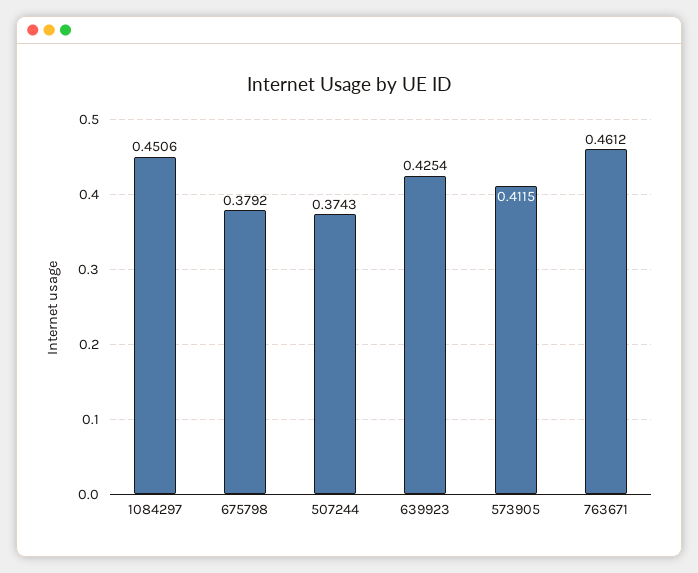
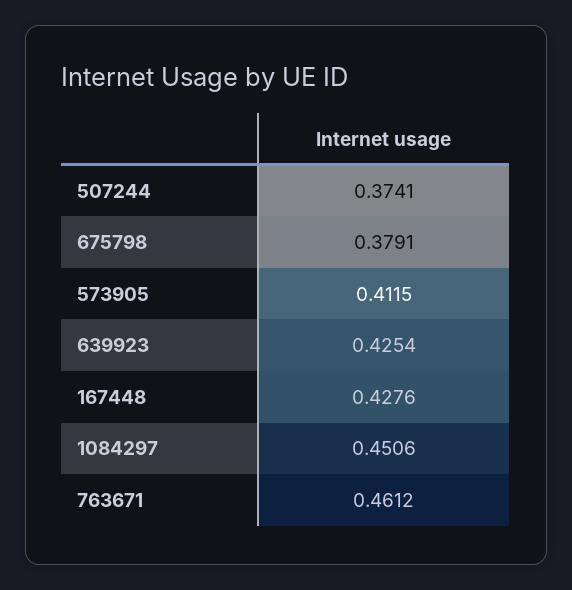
675798: 0.3792 -> 0.3791
507244: 0.3743 -> 0.3741
167448: none -> 0.4276

